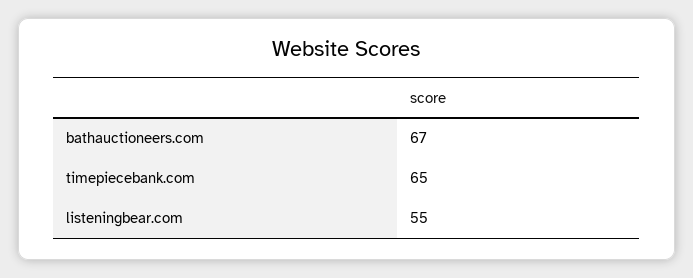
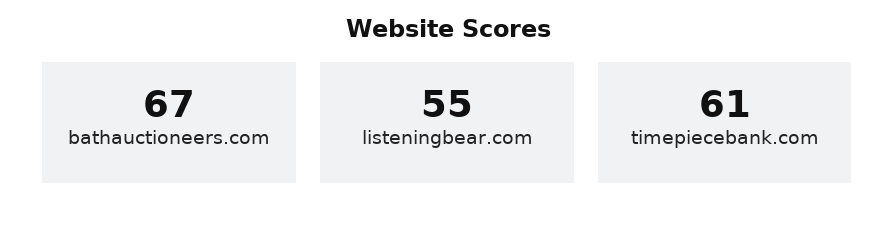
timepiecebank.com: 65 -> 61

